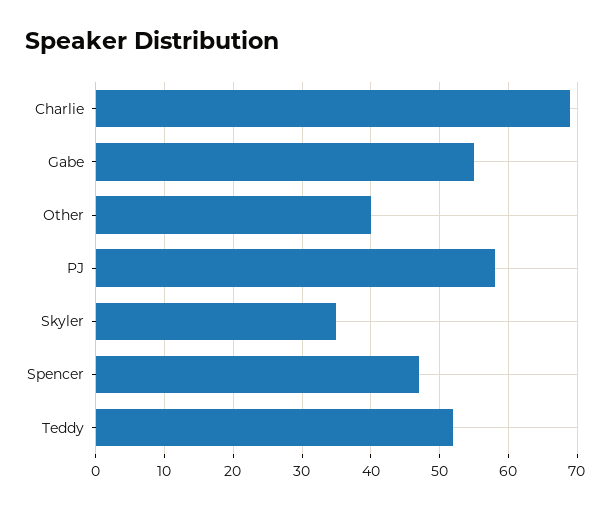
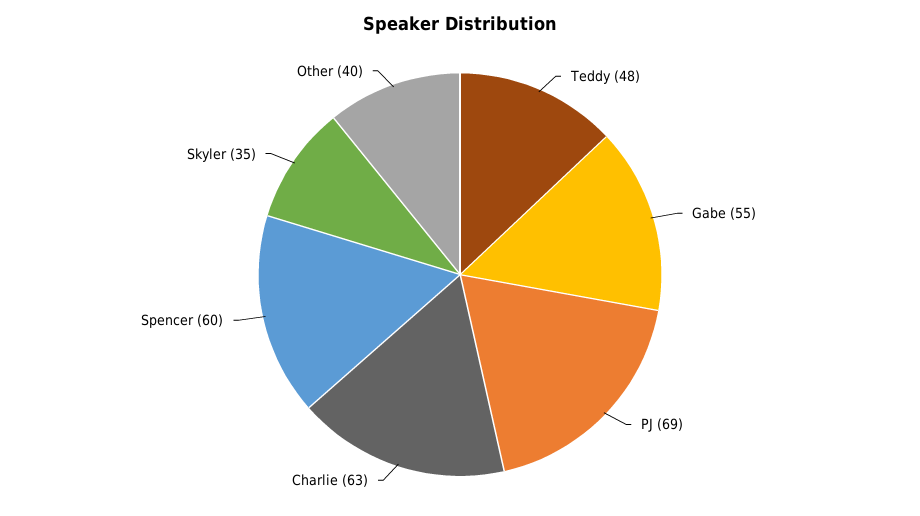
Charlie: 69 -> 63
PJ: 58 -> 69
Spencer: 47 -> 60
Teddy: 52 -> 48

